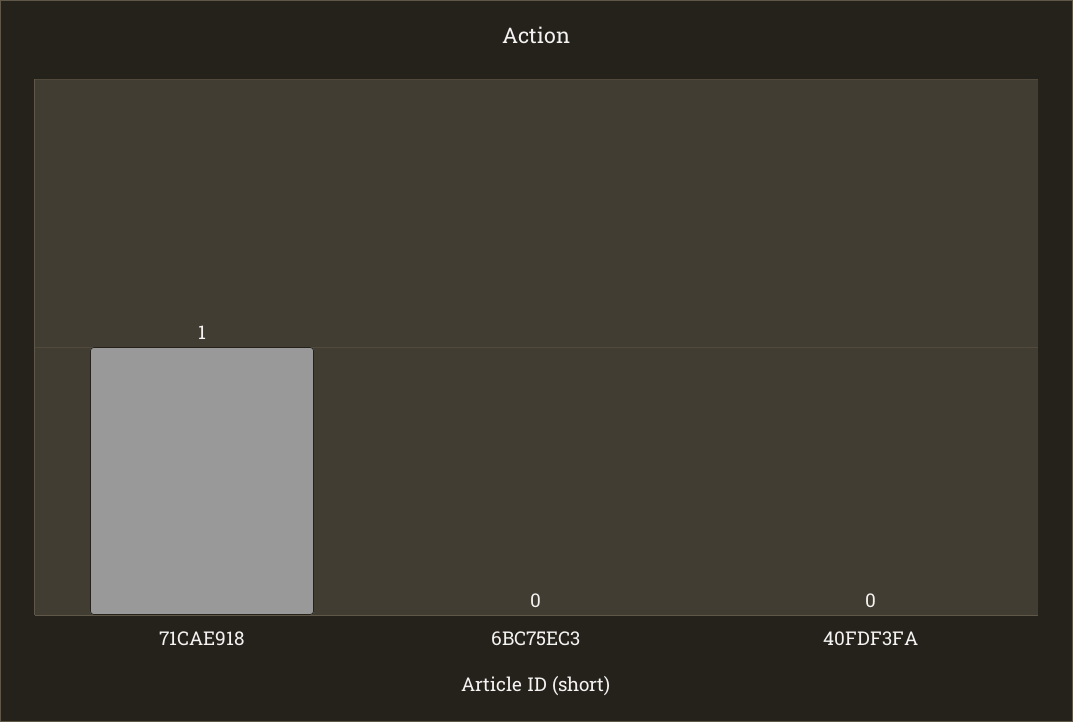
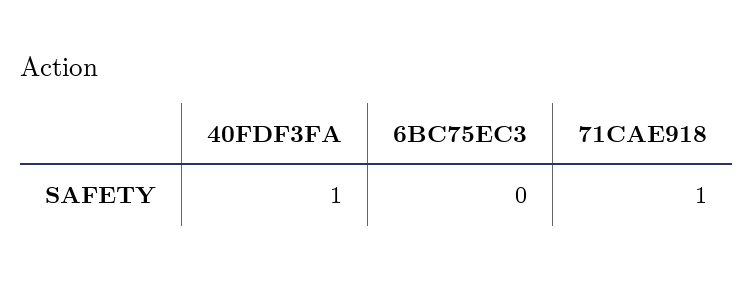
40FDF3FA: 0 -> 1

